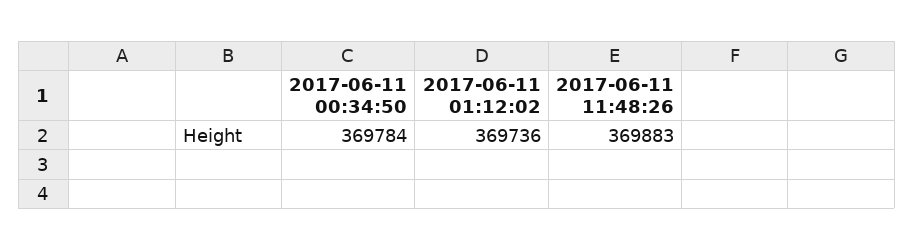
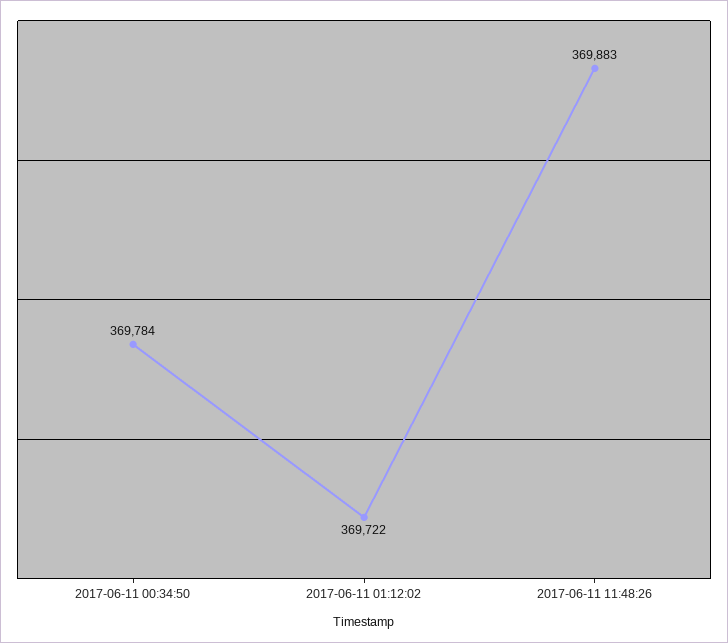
2017-06-11 01:12:02: 369736 -> 369722

